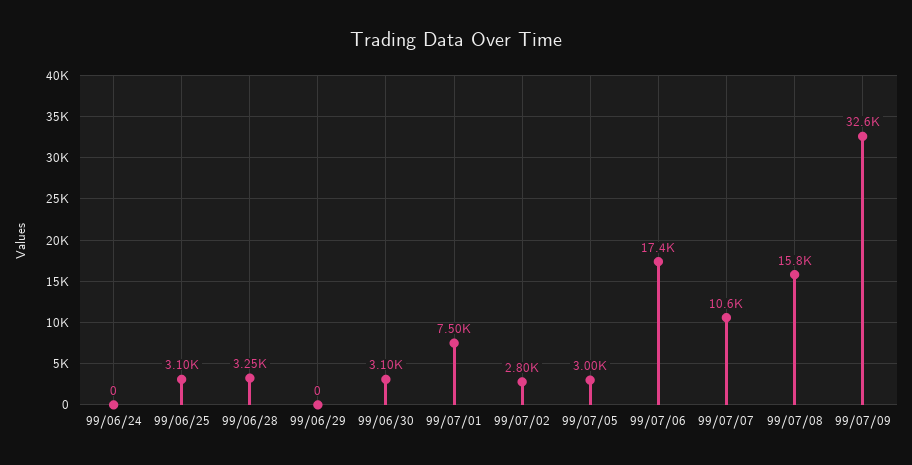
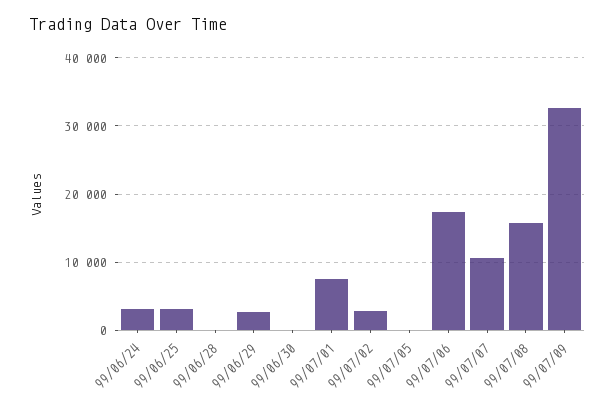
99/06/24: 0 -> 3000
99/06/28: 3250 -> 0
99/06/29: 0 -> 3000
99/06/30: 3100 -> 0
99/07/05: 3000 -> 0

